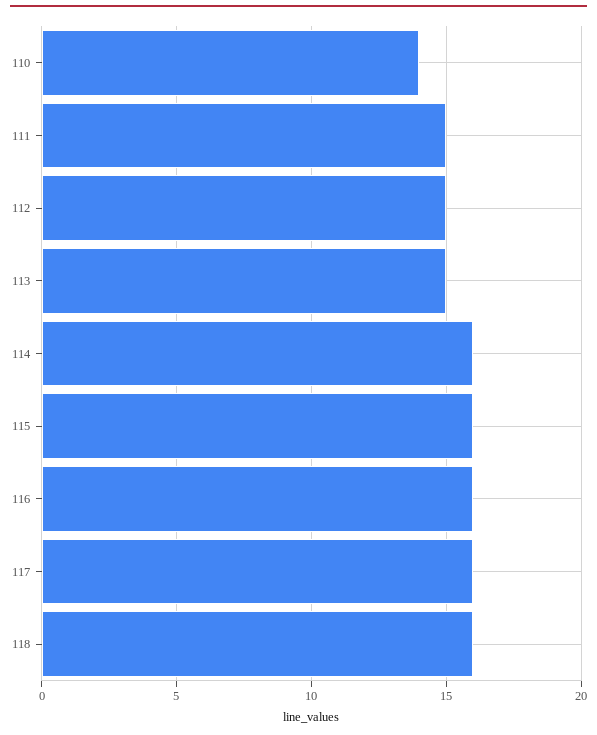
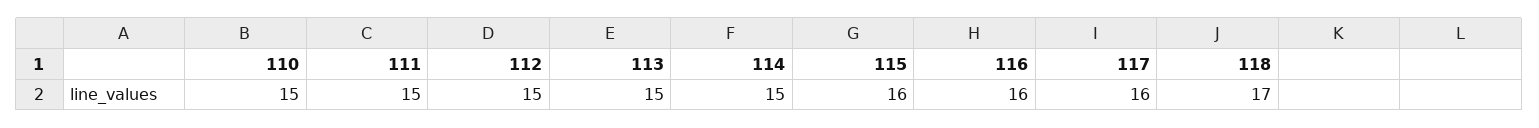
110: 14 -> 15
114: 16 -> 15
118: 16 -> 17

